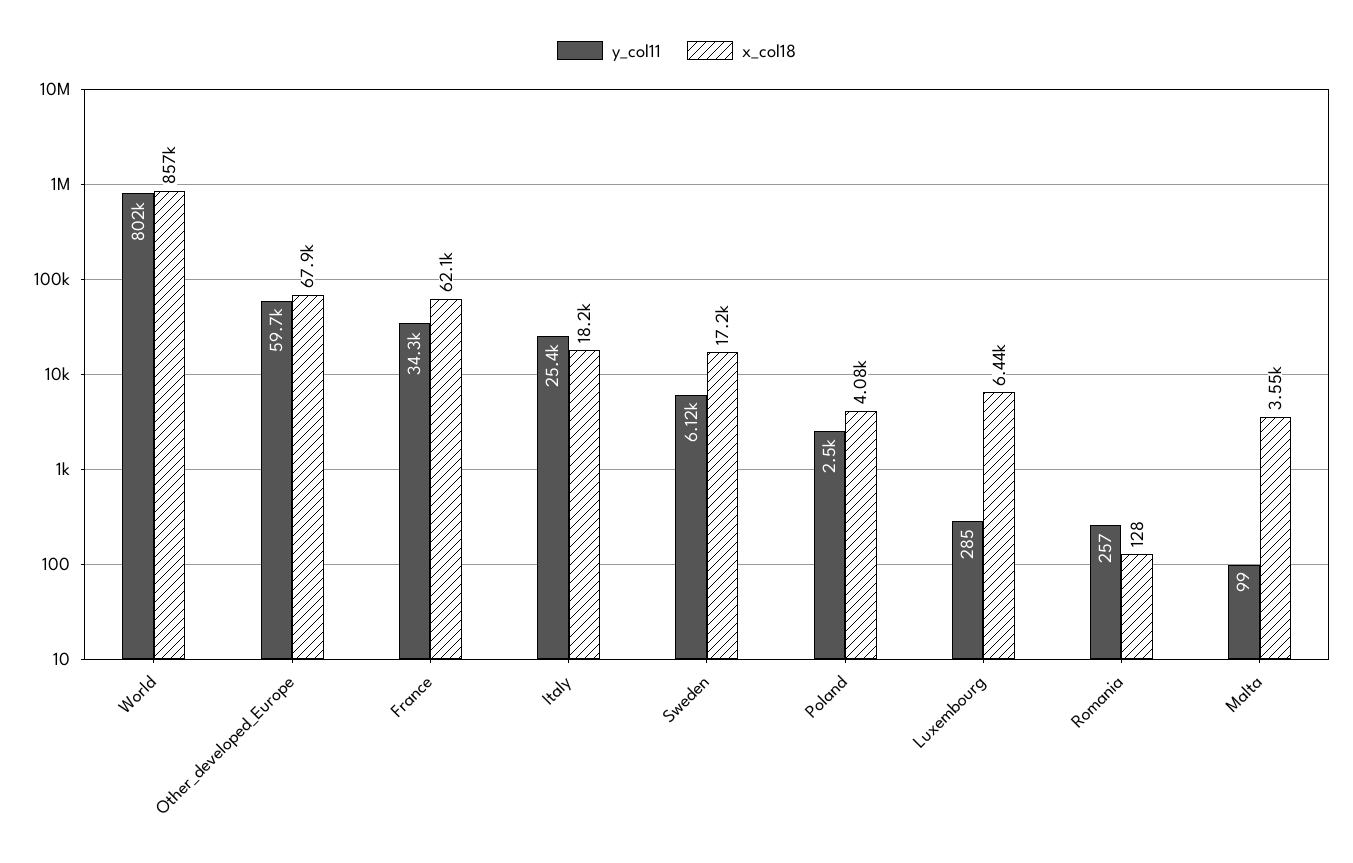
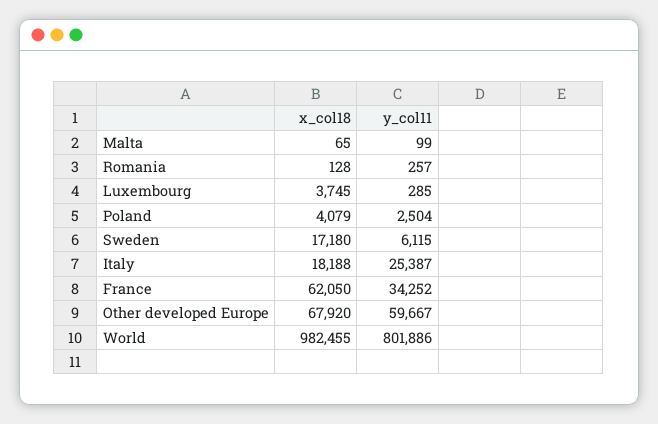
x_col18, World: 857000 -> 982455
x_col18, Luxembourg: 6440 -> 3745
x_col18, Malta: 3550 -> 65

